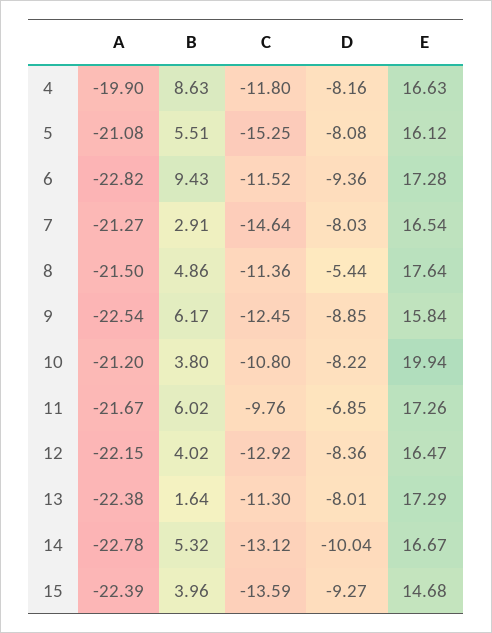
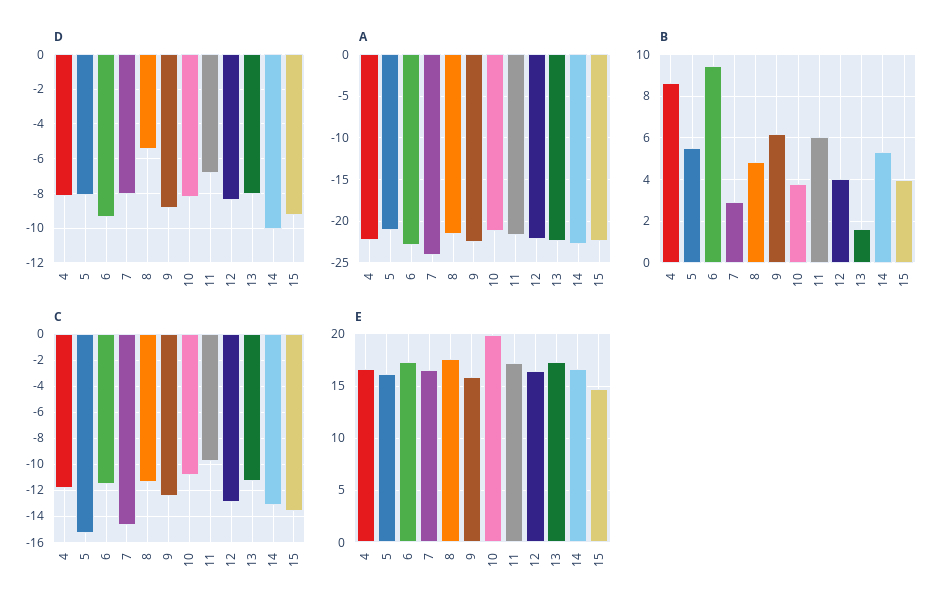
A, 4: -19.9 -> -22
A, 7: -21.27 -> -24

